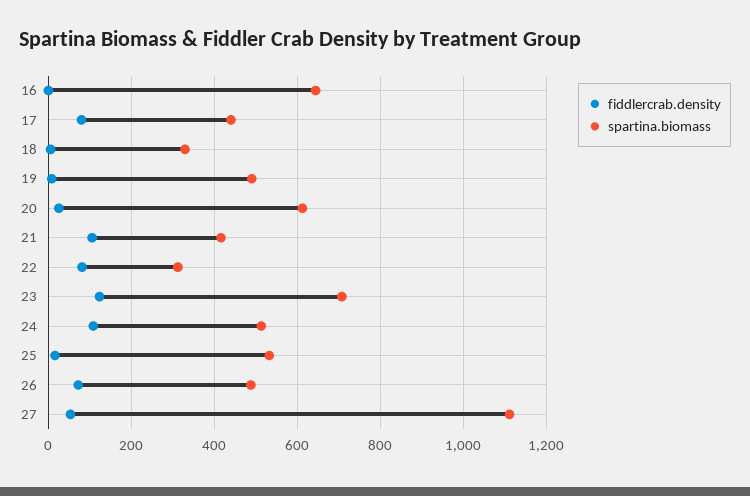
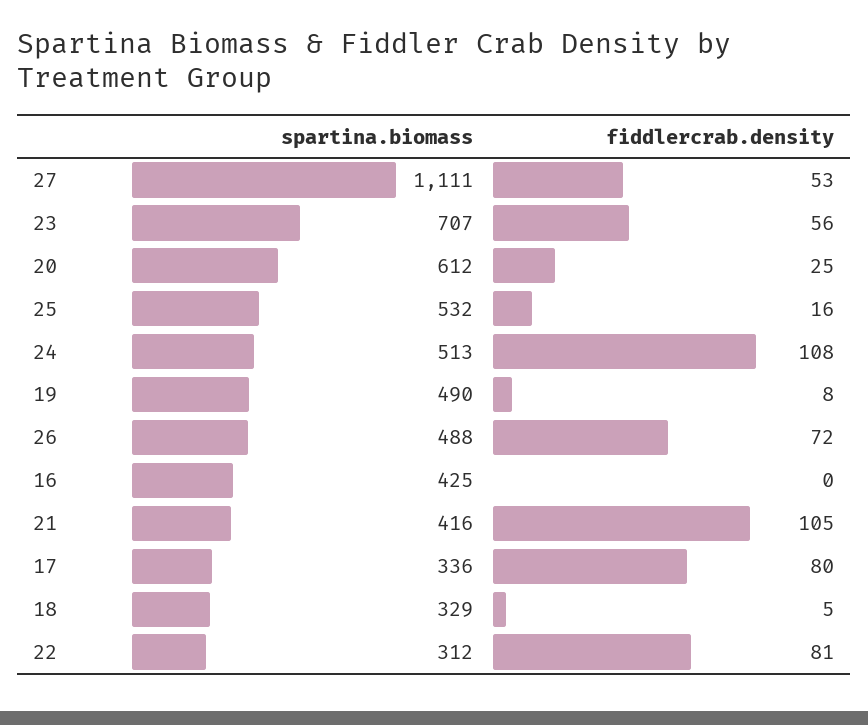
spartina.biomass, 16: 640 -> 425
spartina.biomass, 17: 440 -> 336
fiddlercrab.density, 23: 120 -> 56

